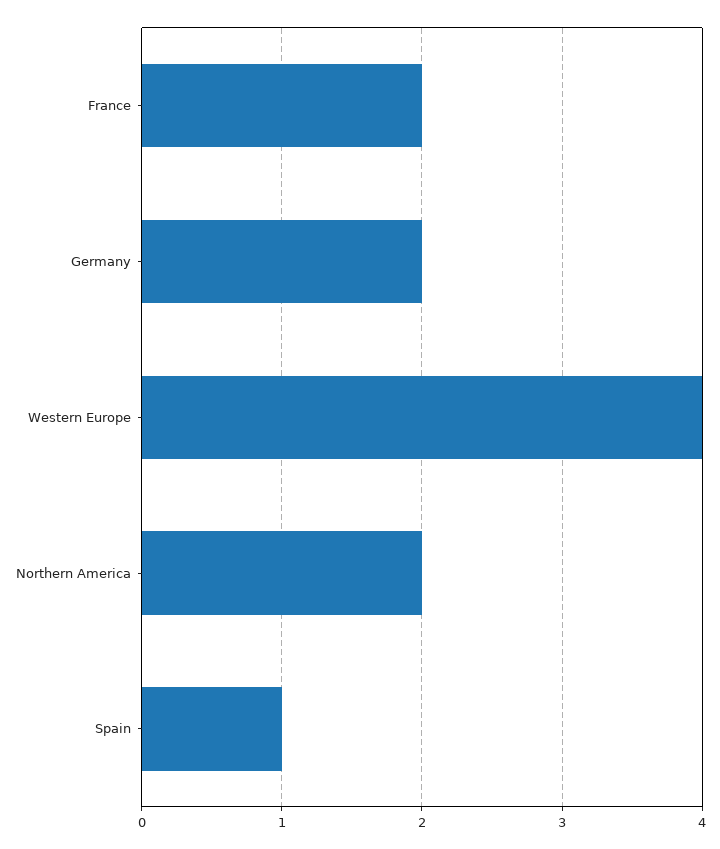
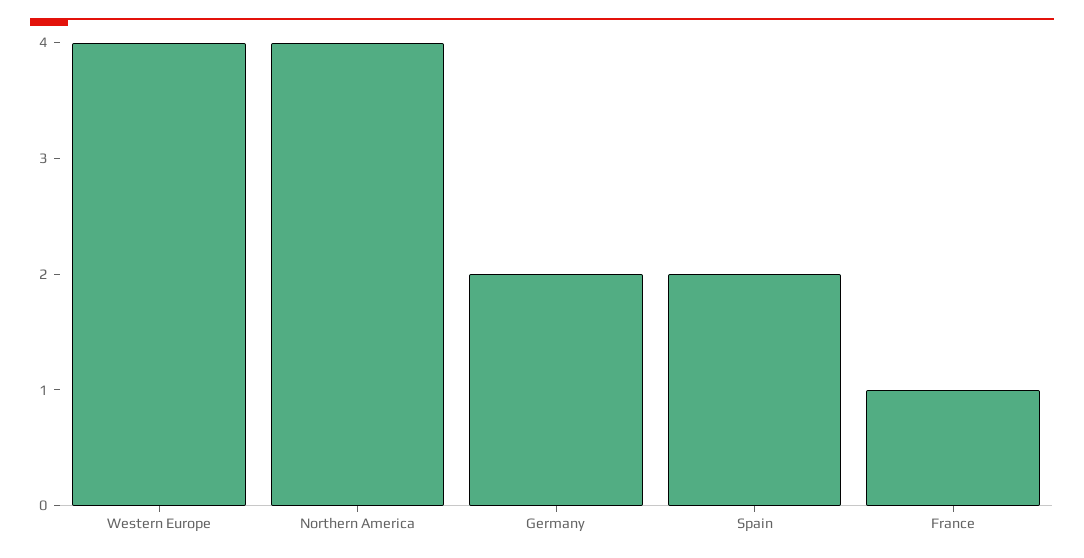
France: 2 -> 1
Northern America: 2 -> 4
Spain: 1 -> 2

